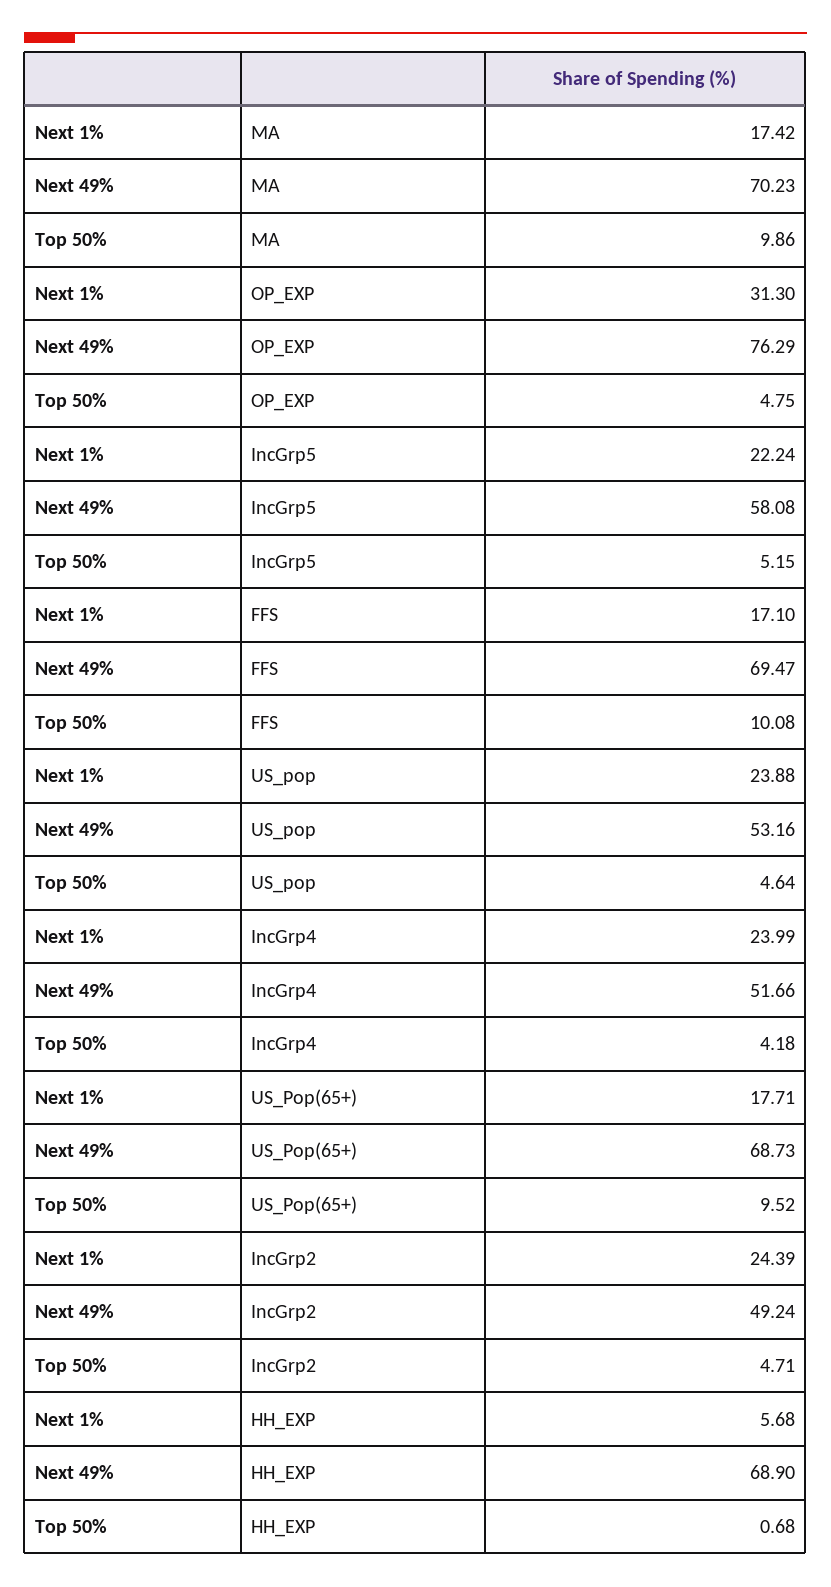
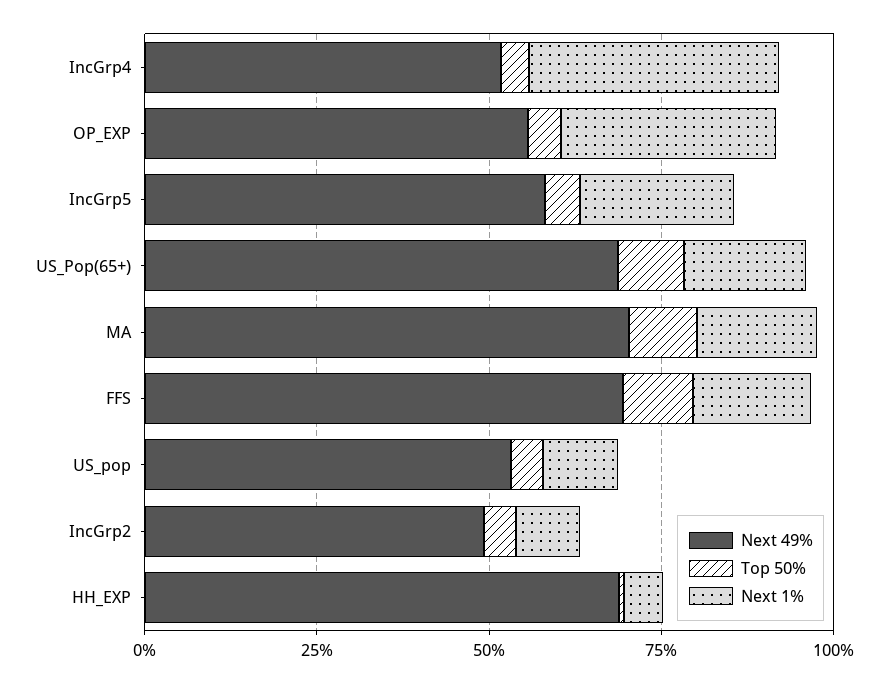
Next 49%, OP_EXP: 76.29 -> 55
Next 1%, US_pop: 23.88 -> 10
Next 1%, IncGrp4: 23.99 -> 35
Next 1%, IncGrp2: 24.39 -> 10

